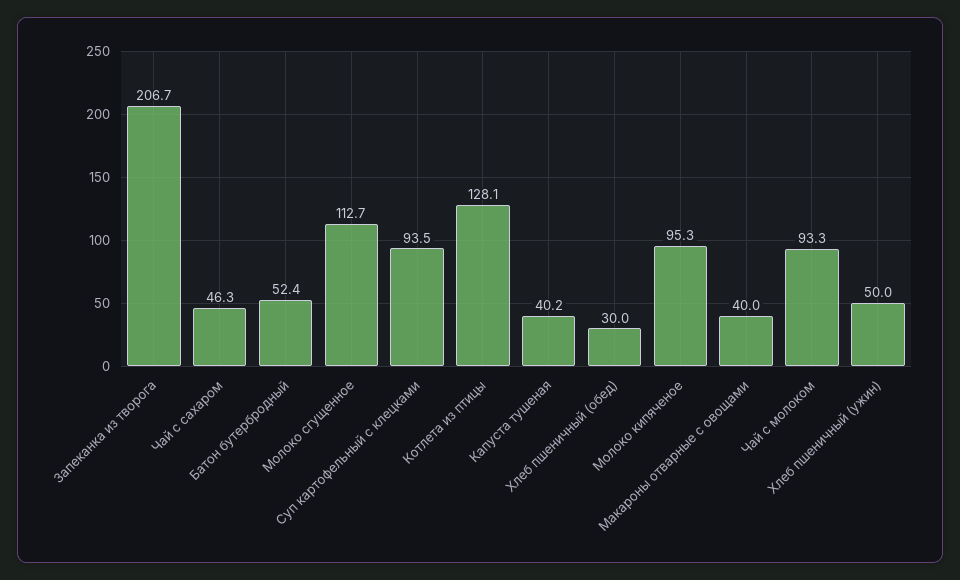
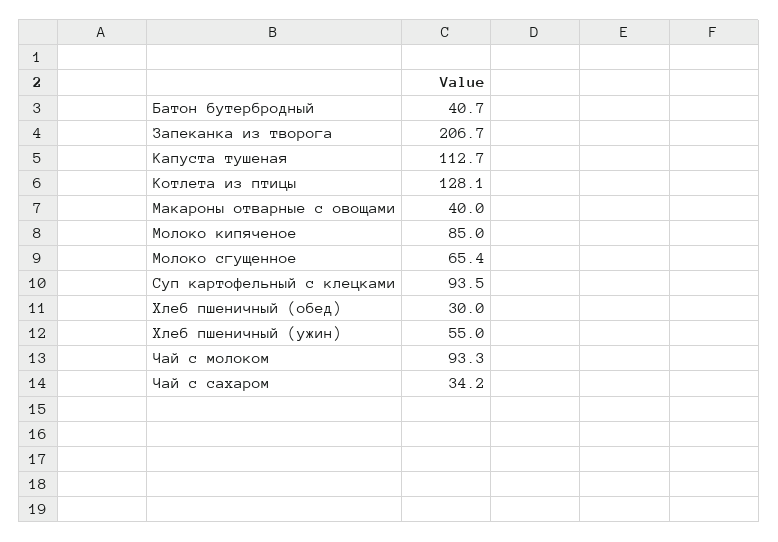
Чай с сахаром: 46.3 -> 34.2
Батон бутербродный: 52.4 -> 40.7
Молоко сгущенное: 112.7 -> 65.4
Капуста тушеная: 40.2 -> 112.7
Молоко кипяченое: 95.3 -> 85
Хлеб пшеничный (ужин): 50 -> 55

